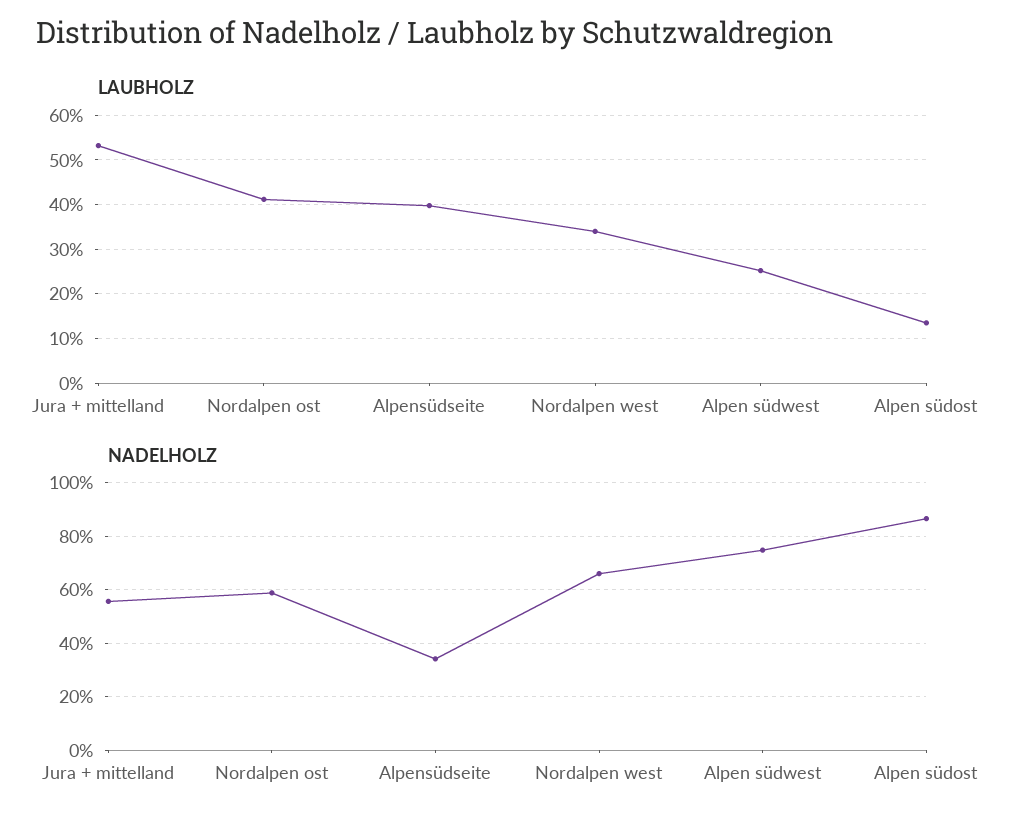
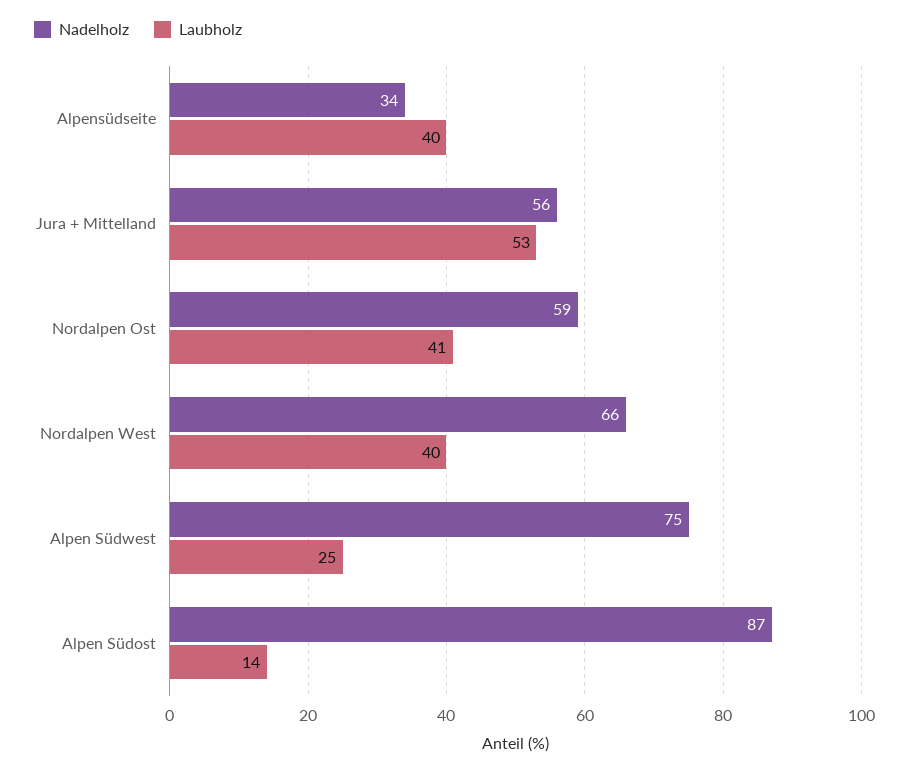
LAUBHOLZ, Nordalpen west: 34 -> 40

